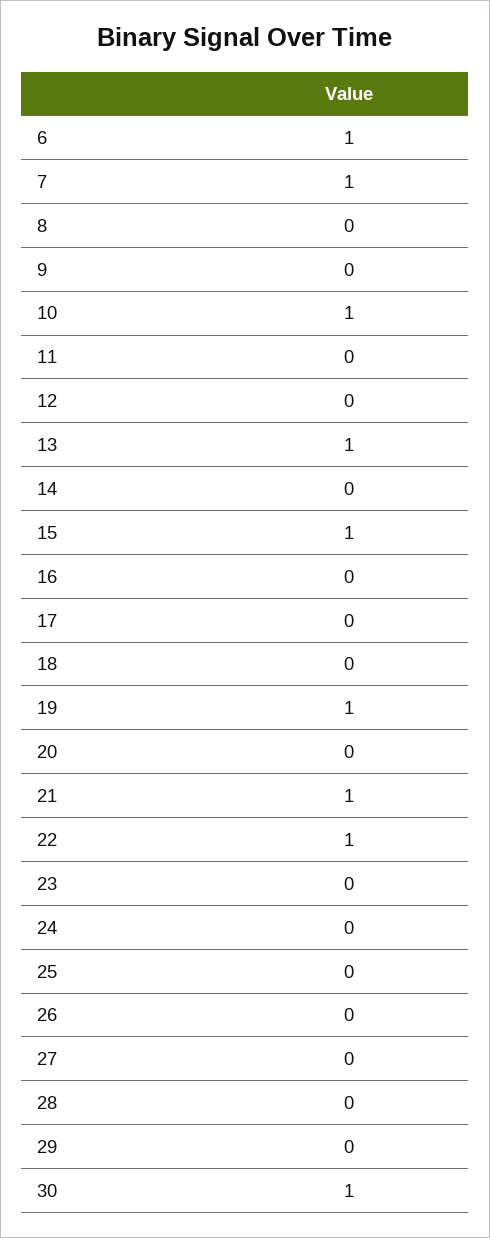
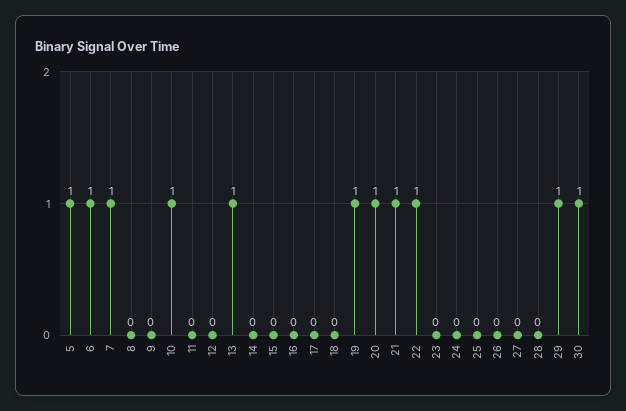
15: 1 -> 0
20: 0 -> 1
29: 0 -> 1
5: none -> 1

